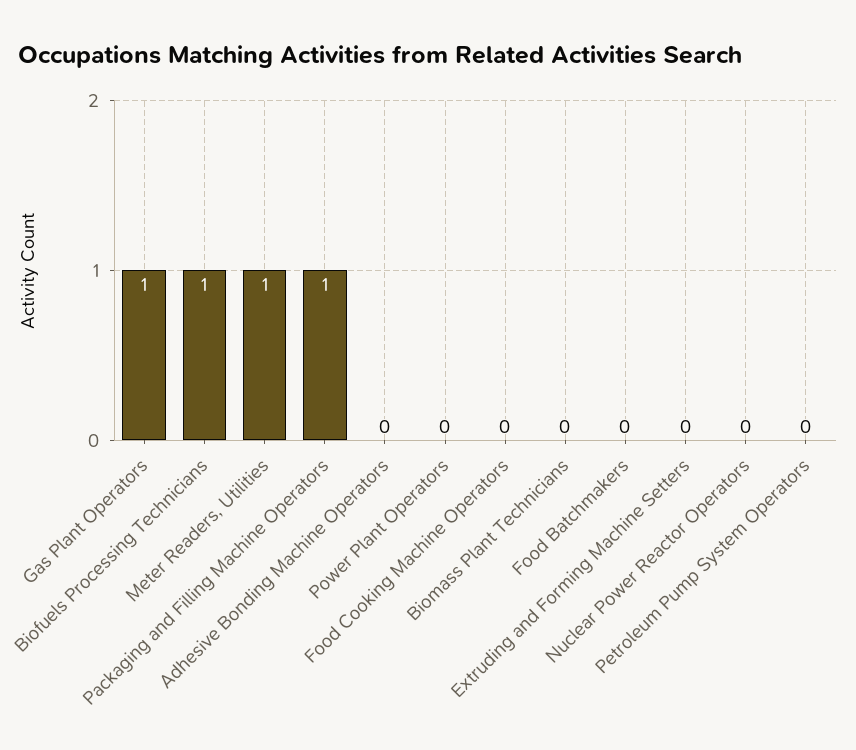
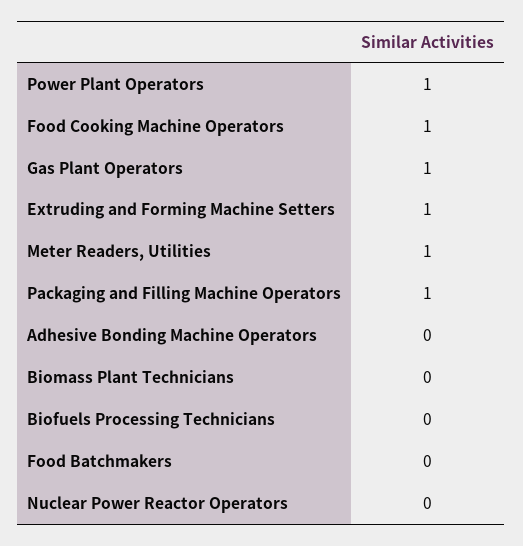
Biofuels Processing Technicians: 1 -> 0
Power Plant Operators: 0 -> 1
Food Cooking Machine Operators: 0 -> 1
Extruding and Forming Machine Setters: 0 -> 1
Petroleum Pump System Operators: 0 -> none

